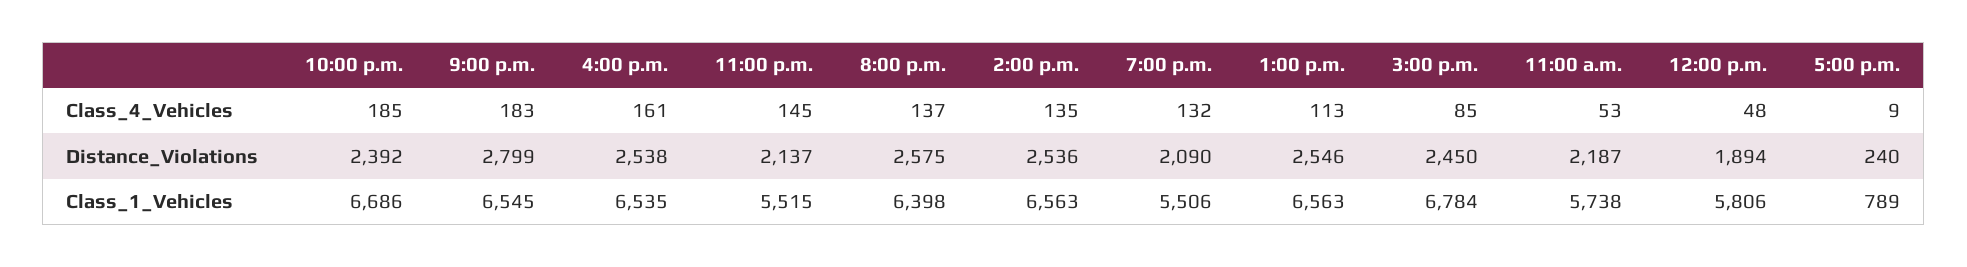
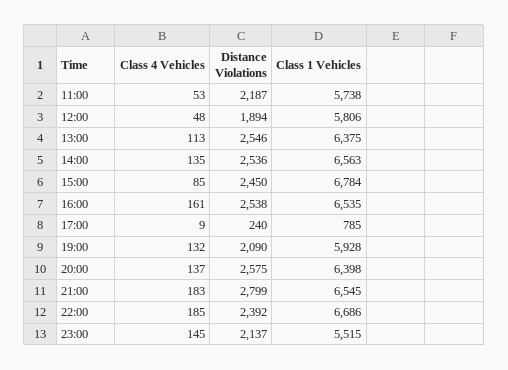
7:00 p.m., Class_1_Vehicles: 5506 -> 5928
1:00 p.m., Class_1_Vehicles: 6563 -> 6375
5:00 p.m., Class_1_Vehicles: 789 -> 785

